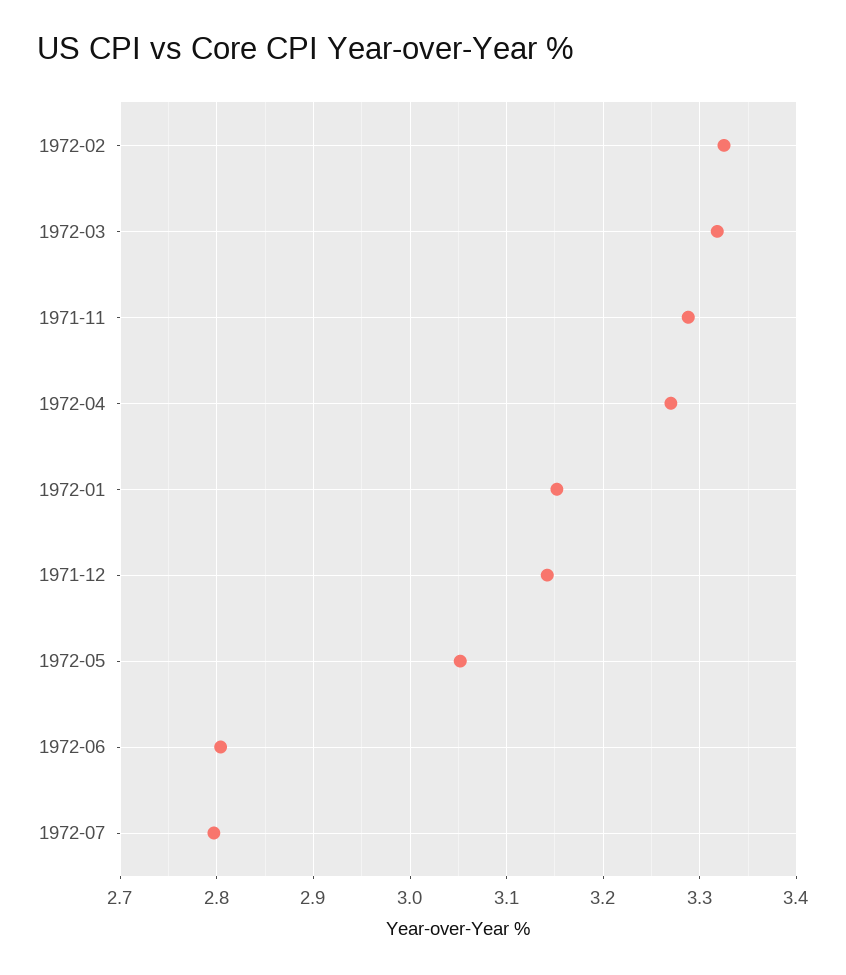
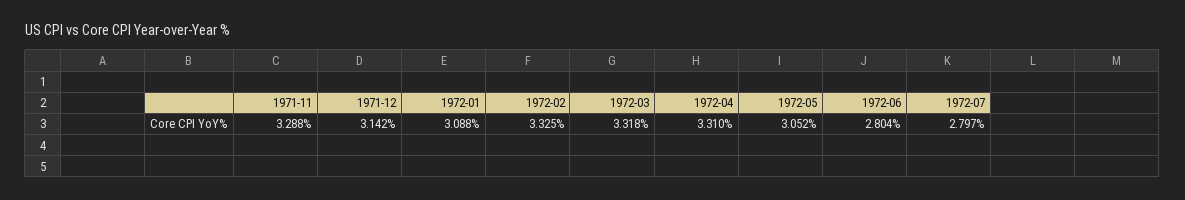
1972-04: 3.27 -> 3.31
1972-01: 3.15 -> 3.088

